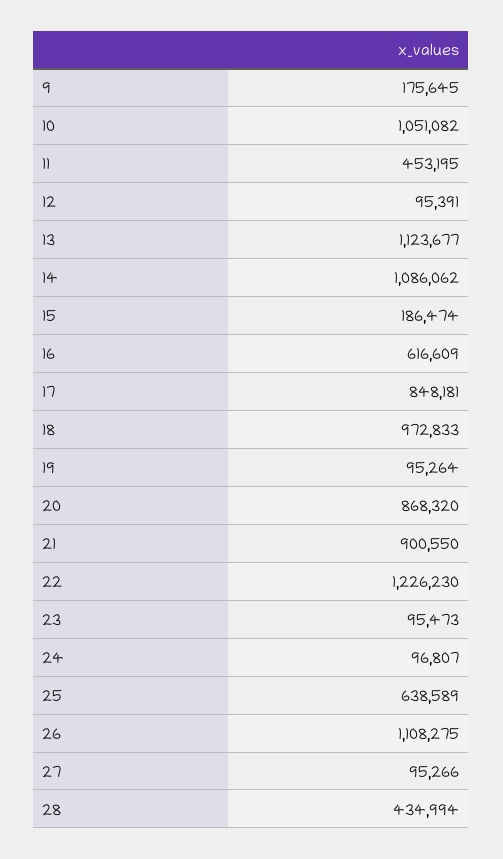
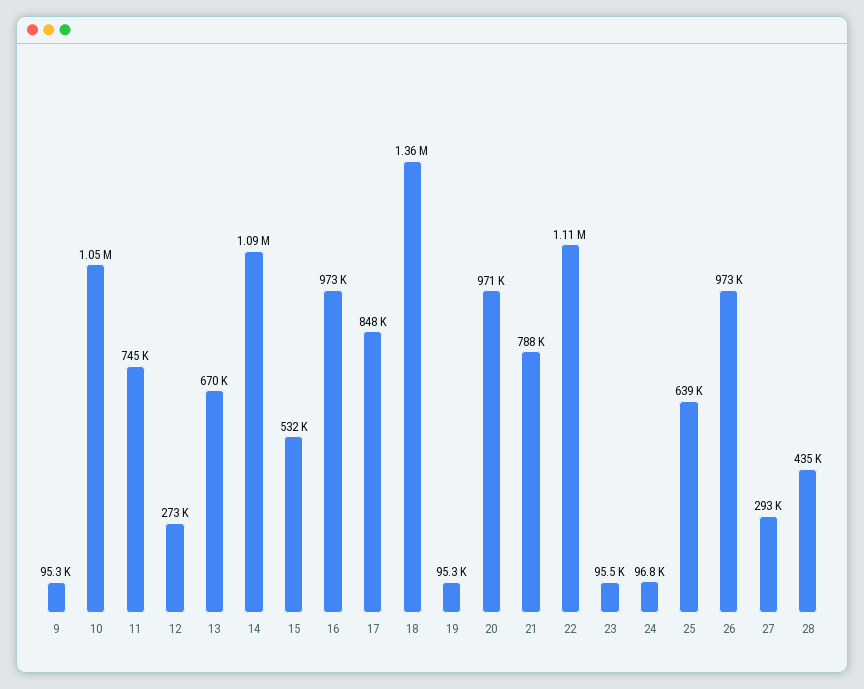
9: 175645 -> 95300
11: 453195 -> 745000
12: 95391 -> 273000
13: 1123677 -> 670000
15: 186474 -> 532000
16: 616609 -> 973000
18: 972833 -> 1360000
20: 868320 -> 971000
21: 900550 -> 788000
22: 1226230 -> 1110000
26: 1108275 -> 973000
27: 95266 -> 293000

